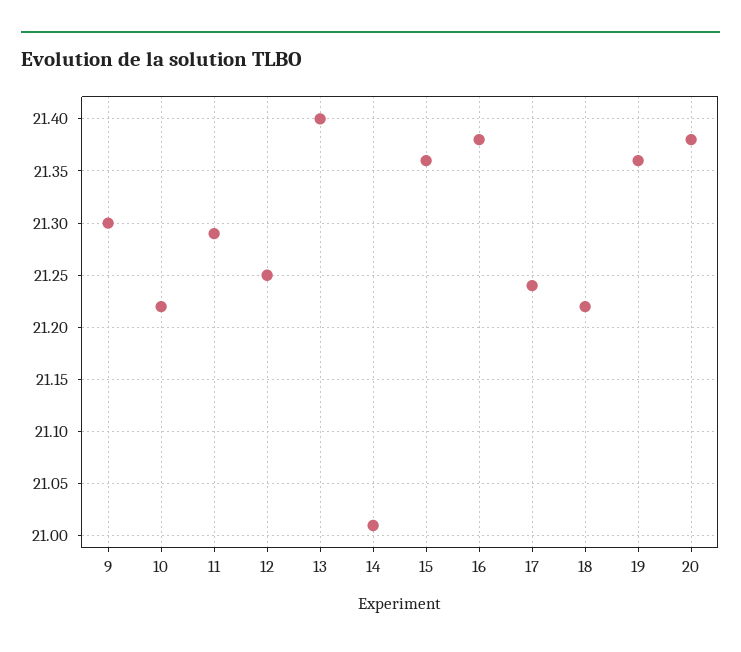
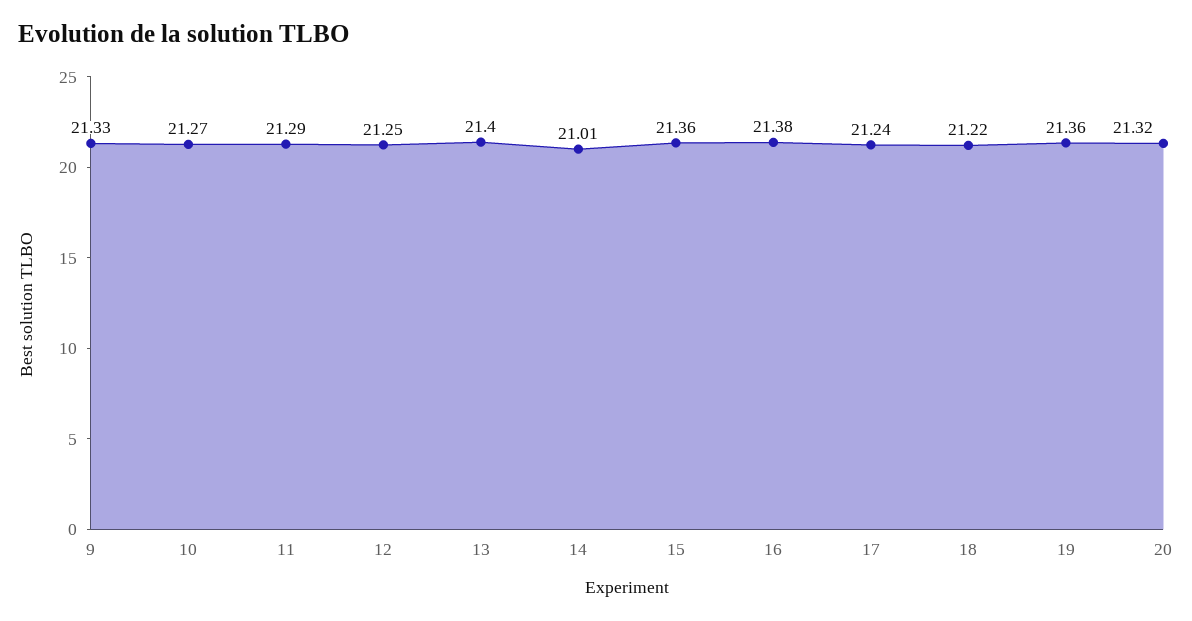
9: 21.3 -> 21.33
10: 21.22 -> 21.27
20: 21.38 -> 21.32

